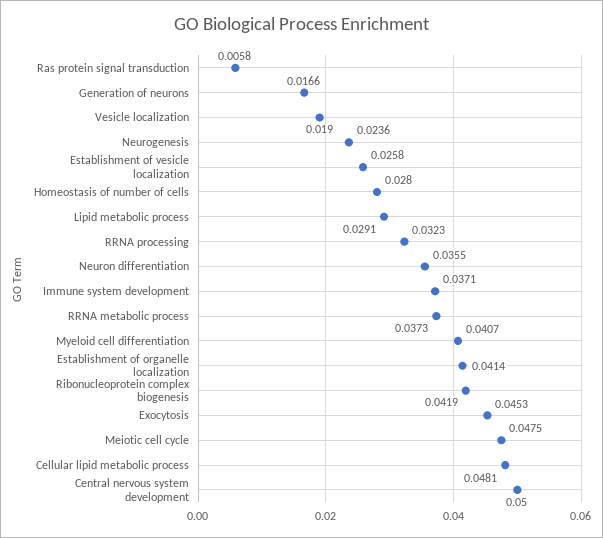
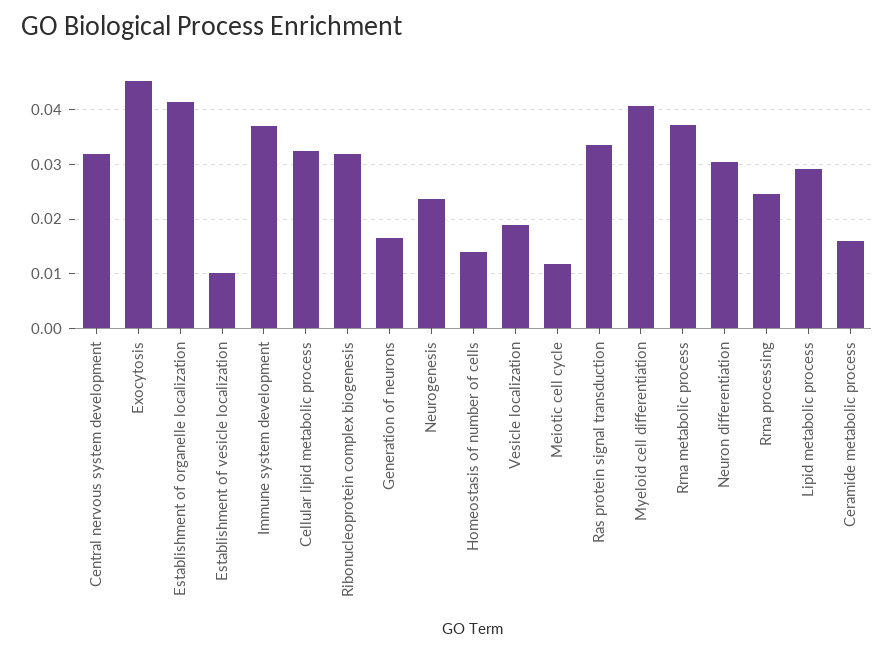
Ras protein signal transduction: 0.0058 -> 0.034
Establishment of vesicle localization: 0.0258 -> 0.01
Homeostasis of number of cells: 0.028 -> 0.014
RRNA processing: 0.0323 -> 0.024
Neuron differentiation: 0.0355 -> 0.03
Ribonucleoprotein complex biogenesis: 0.0419 -> 0.032
Meiotic cell cycle: 0.0475 -> 0.012
Cellular lipid metabolic process: 0.0481 -> 0.032
Central nervous system development: 0.05 -> 0.032
Ceramide metabolic process: none -> 0.016

